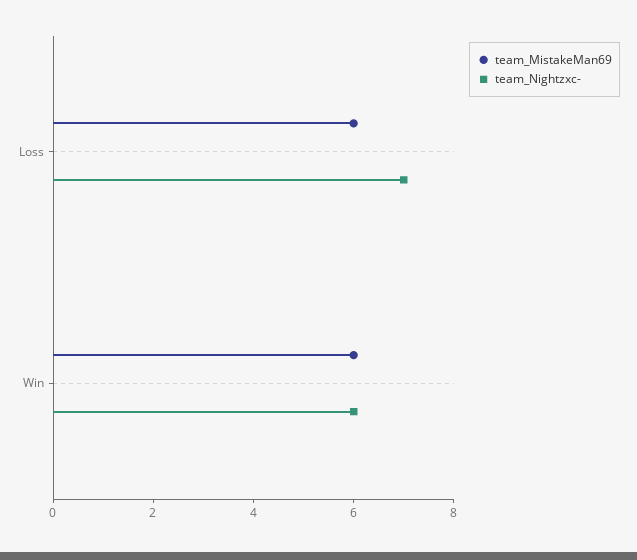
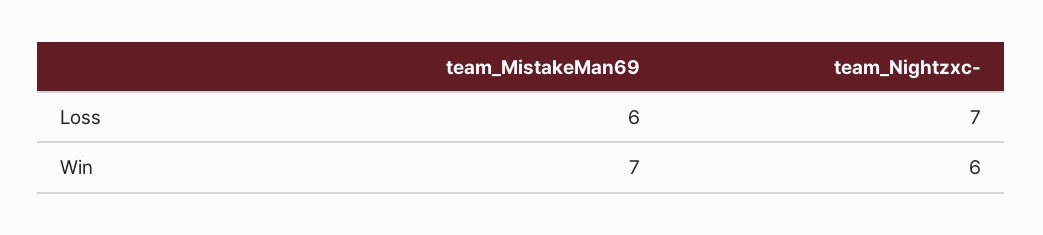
team_MistakeMan69, Win: 6 -> 7

